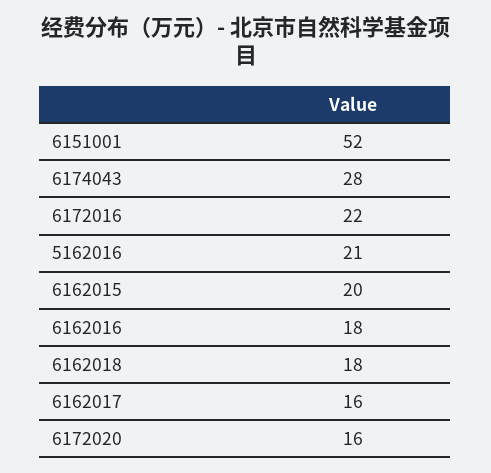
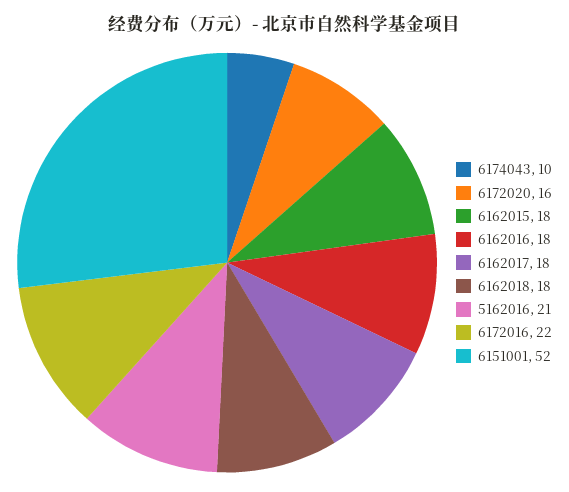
6174043: 28 -> 10
6162015: 20 -> 18
6162017: 16 -> 18

